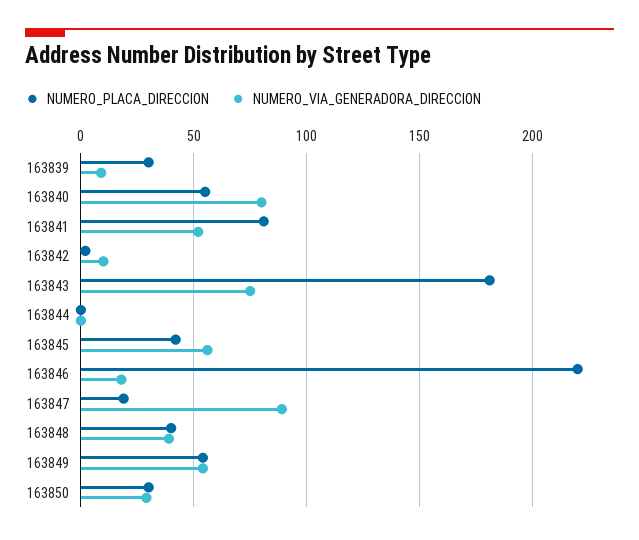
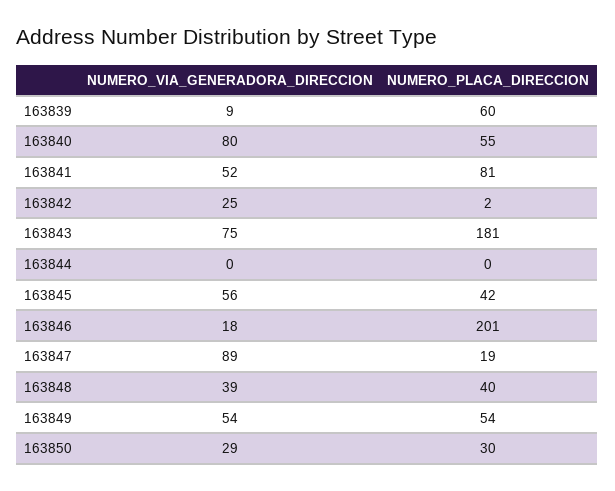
NUMERO_PLACA_DIRECCION, 163839: 30 -> 60
NUMERO_VIA_GENERADORA_DIRECCION, 163842: 10 -> 25
NUMERO_PLACA_DIRECCION, 163846: 220 -> 201

